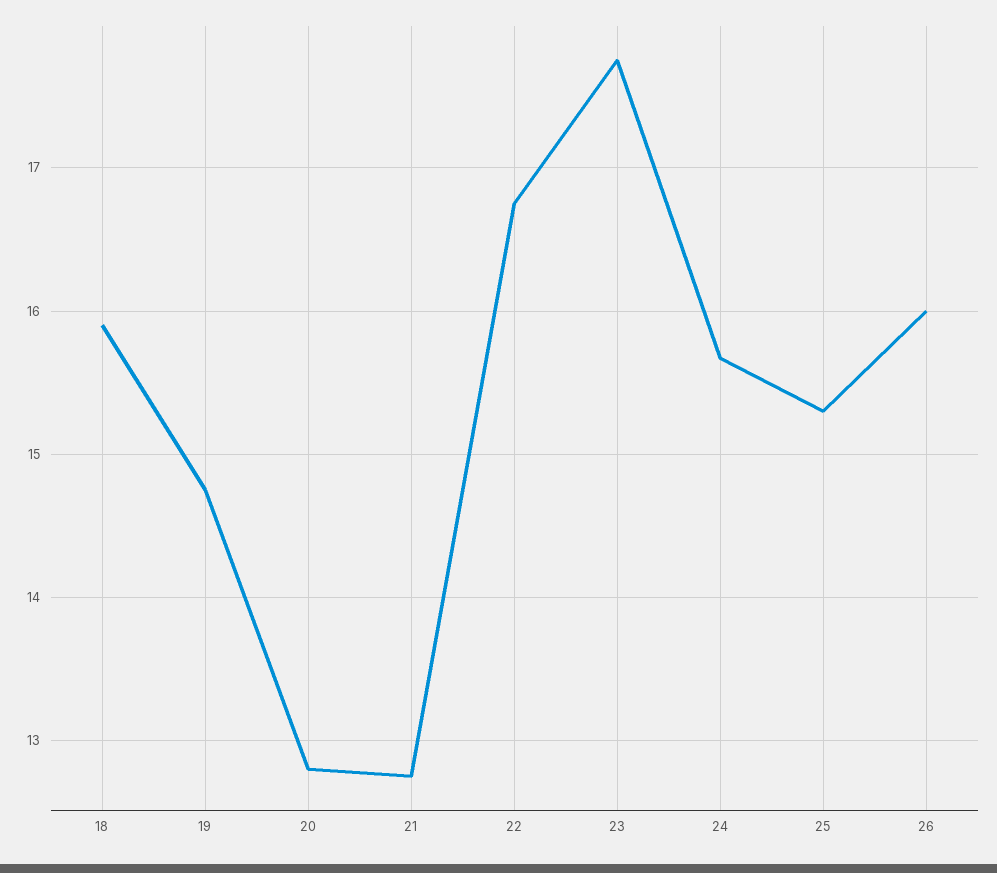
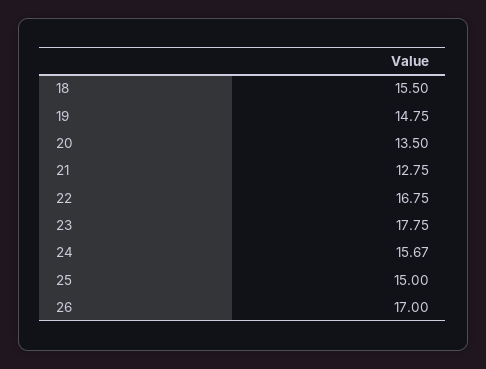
18: 15.9 -> 15.5
20: 12.8 -> 13.5
25: 15.3 -> 15
26: 16 -> 17

